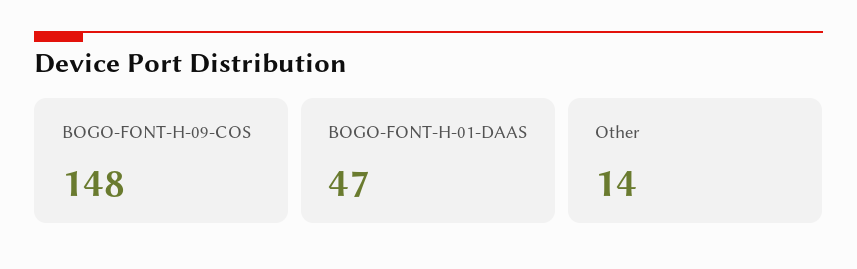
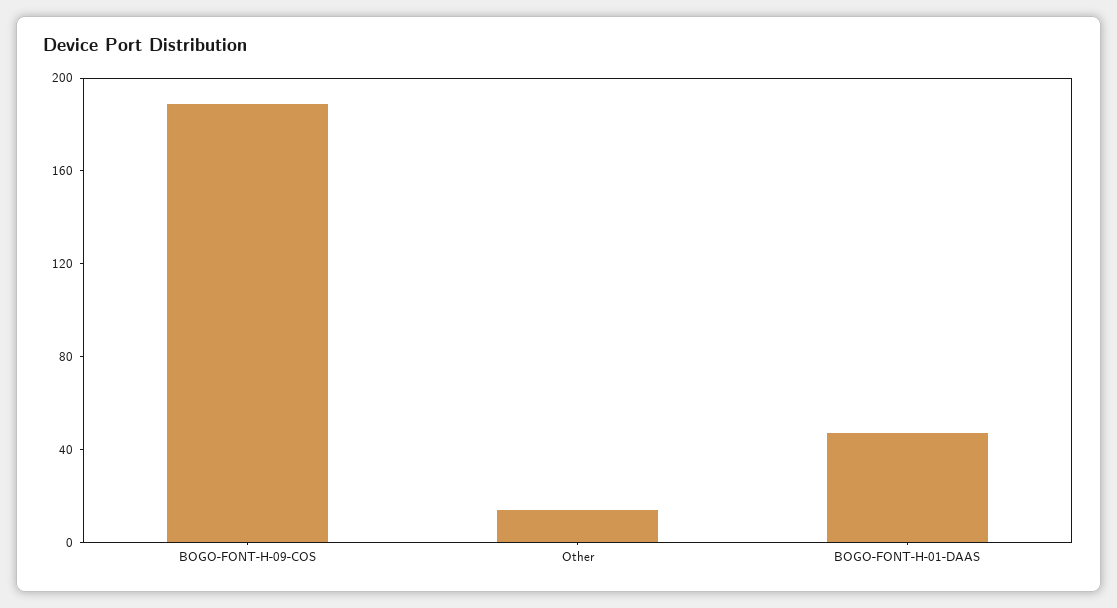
BOGO-FONT-H-09-COS: 148 -> 190

